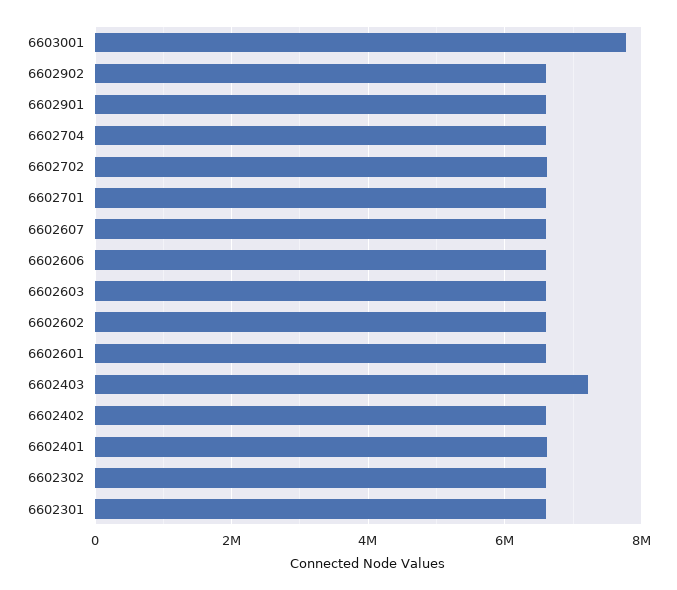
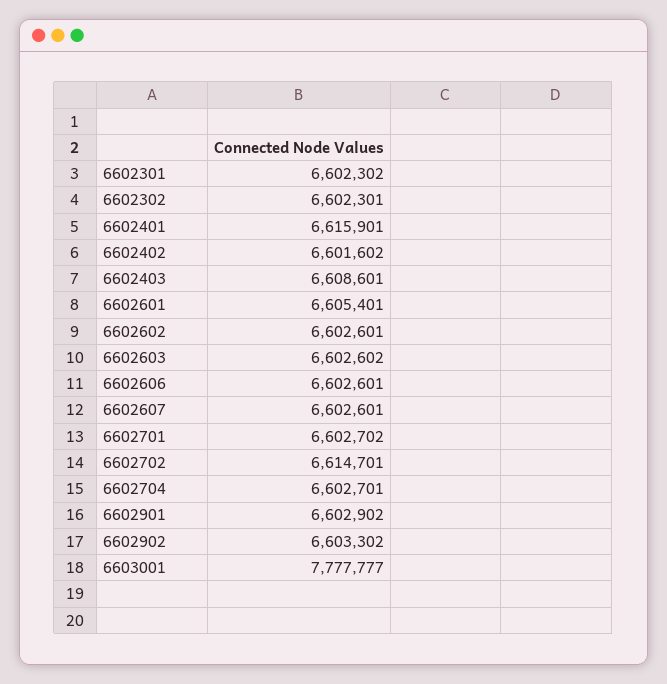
6602403: 7200000 -> 6608601

